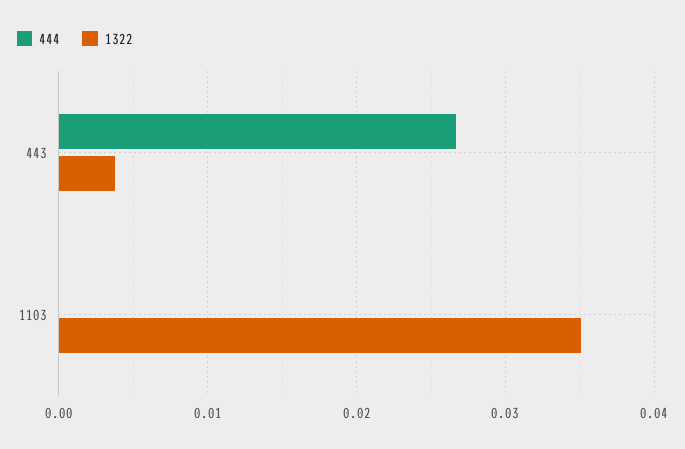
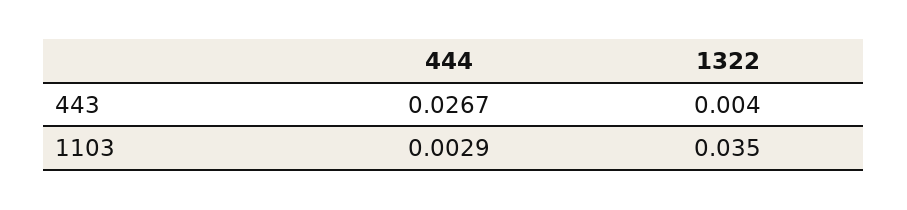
444, 1103: 0 -> 0.0029

